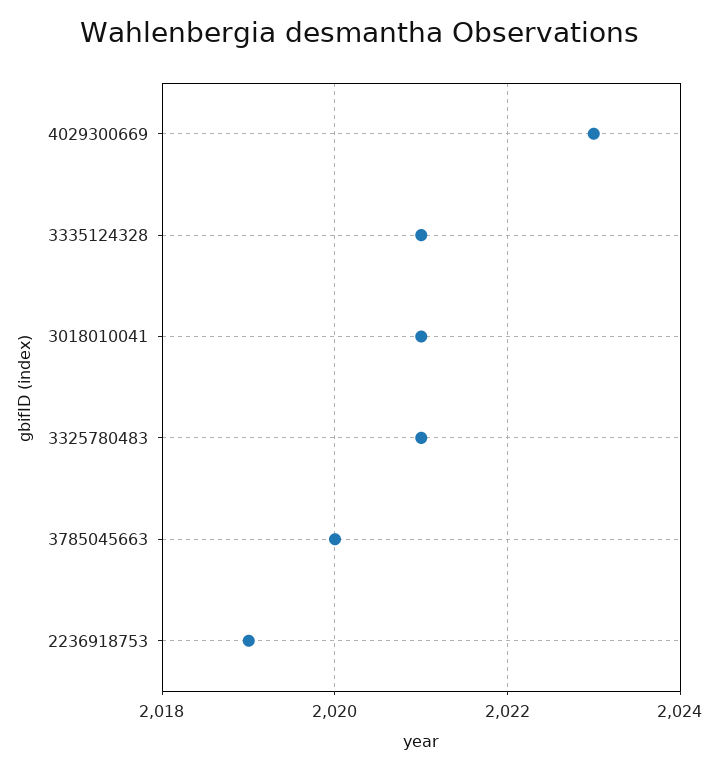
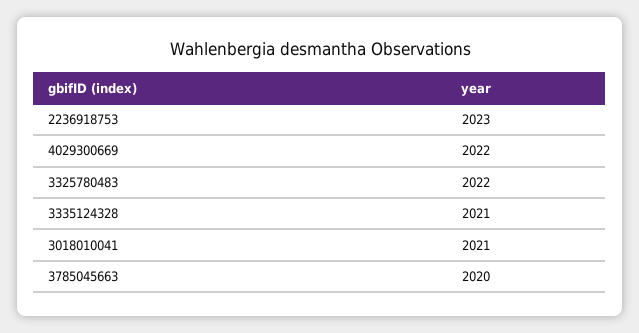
4029300669: 2023 -> 2022
3325780483: 2021 -> 2022
2236918753: 2019 -> 2023

